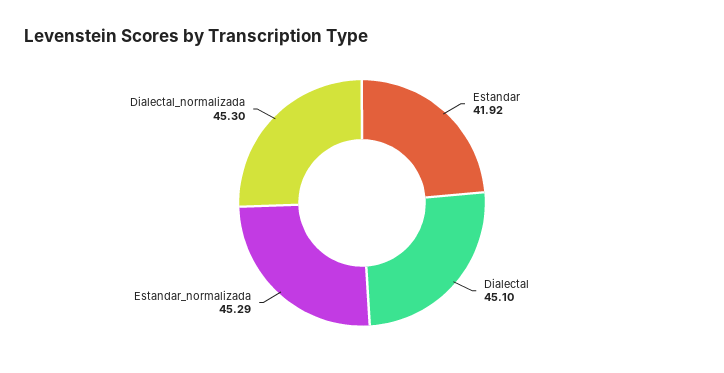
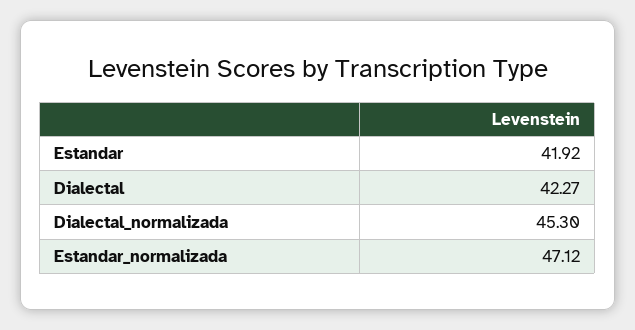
Dialectal: 45.1 -> 42.27
Estandar_normalizada: 45.29 -> 47.12

